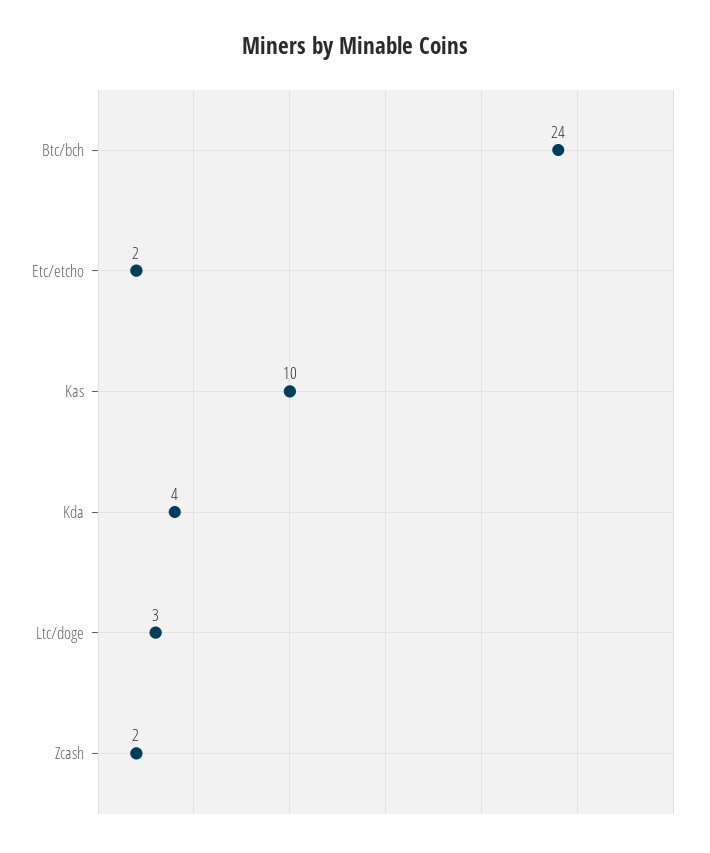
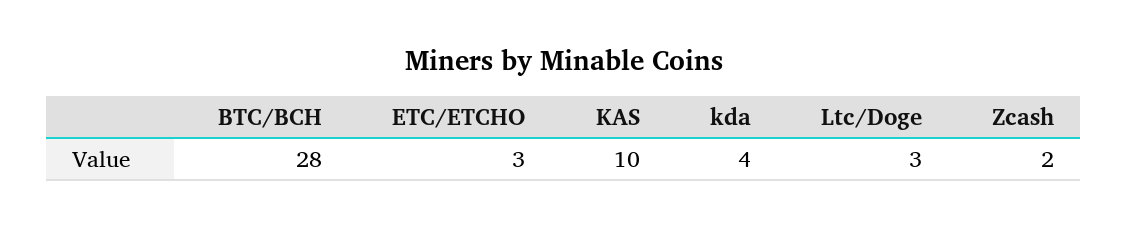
Btc/bch: 24 -> 28
Etc/etcho: 2 -> 3

